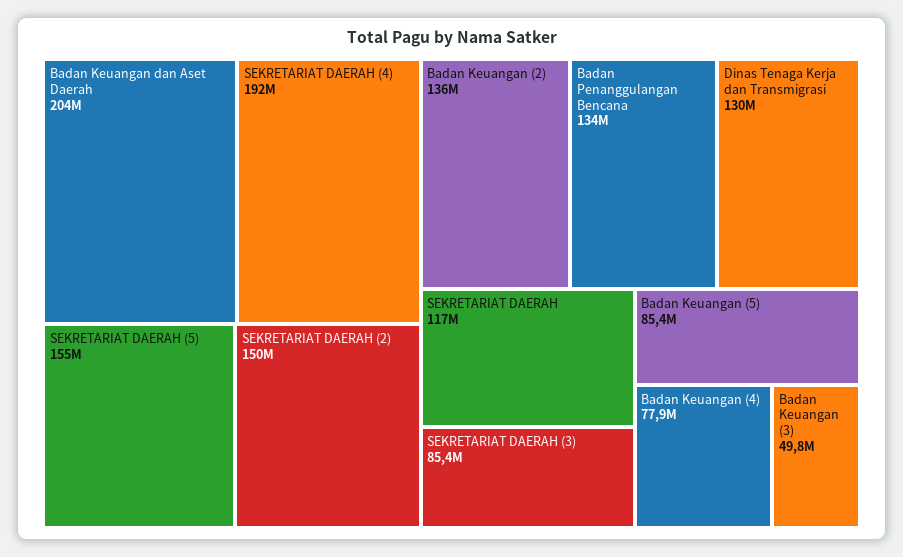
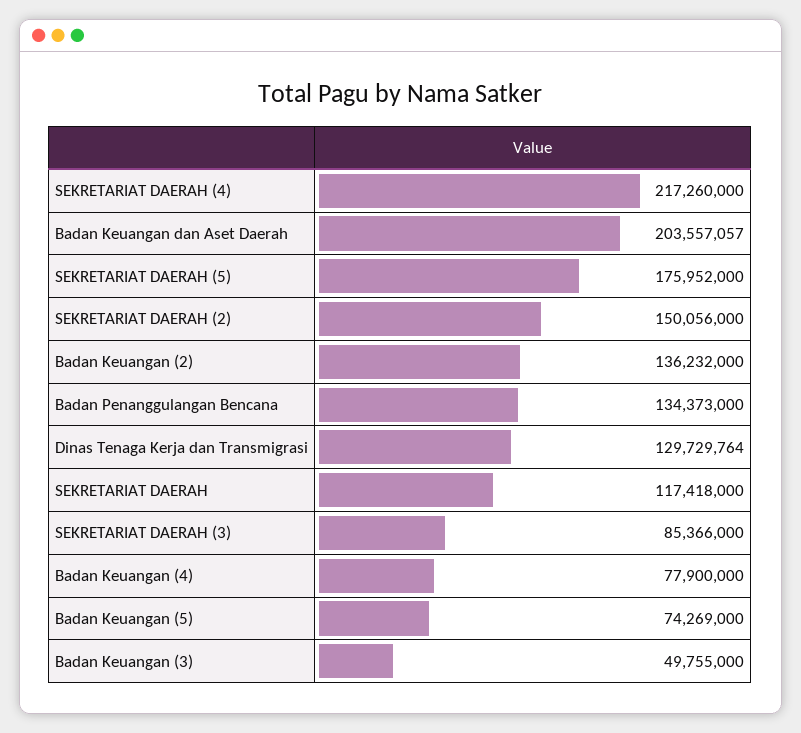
SEKRETARIAT DAERAH (4): 192000000 -> 217260000
SEKRETARIAT DAERAH (5): 155000000 -> 175952000
Badan Keuangan (5): 85400000 -> 74269000

